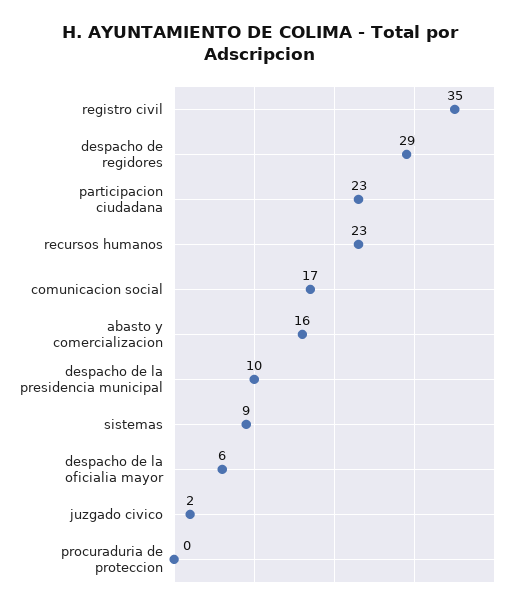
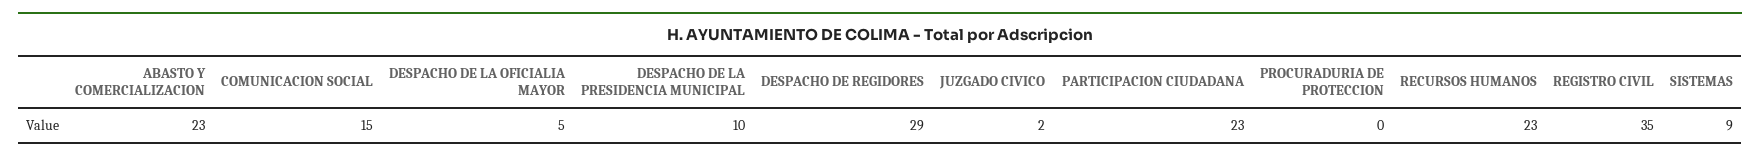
comunicacion social: 17 -> 15
abasto y comercializacion: 16 -> 23
despacho de la oficialia mayor: 6 -> 5

